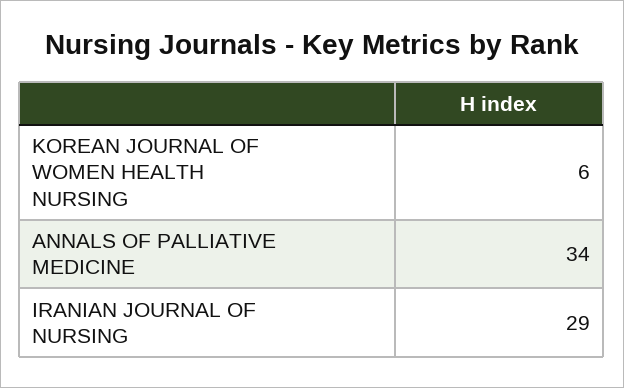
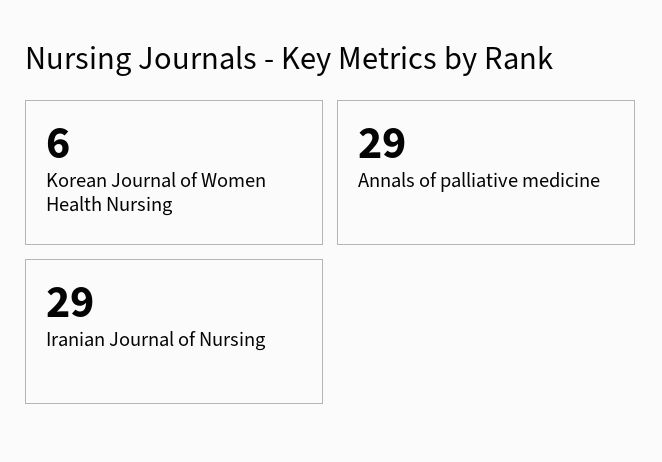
ANNALS OF PALLIATIVE MEDICINE: 34 -> 29

